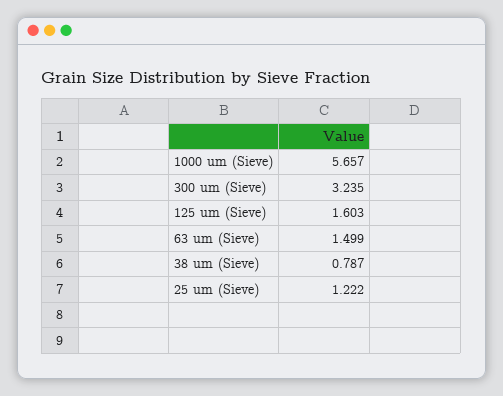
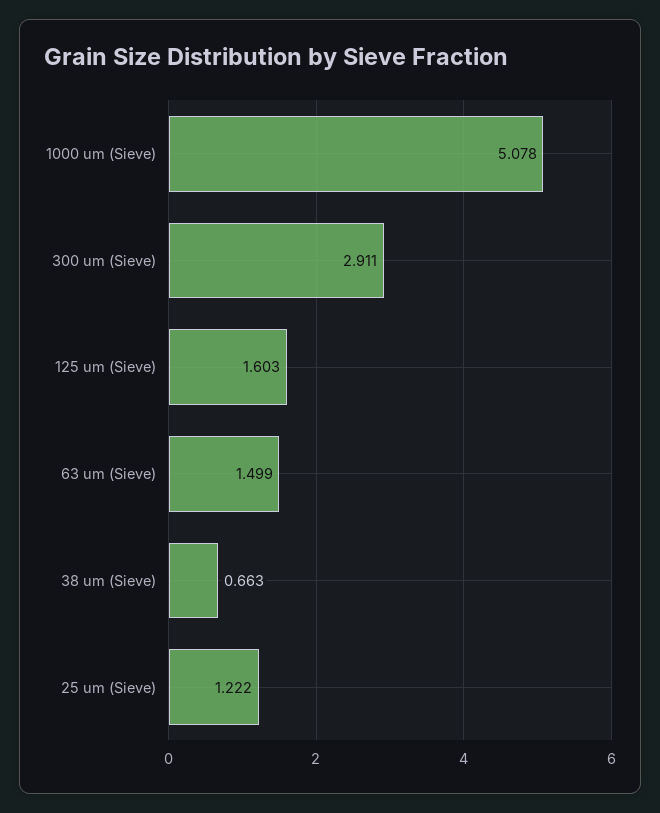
1000 um (Sieve): 5.657 -> 5.078
300 um (Sieve): 3.235 -> 2.911
38 um (Sieve): 0.787 -> 0.663

